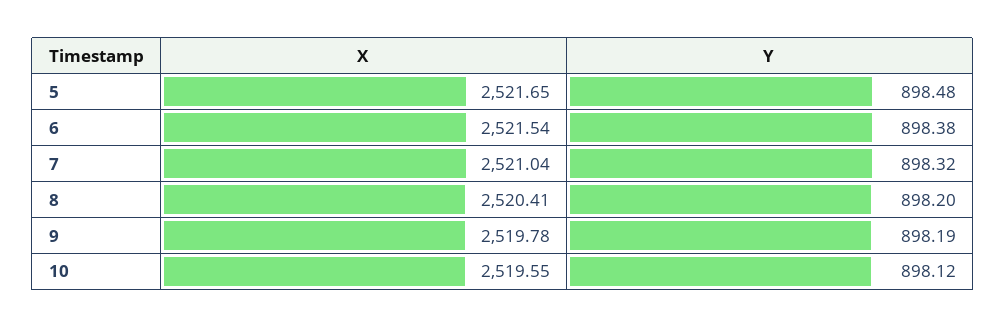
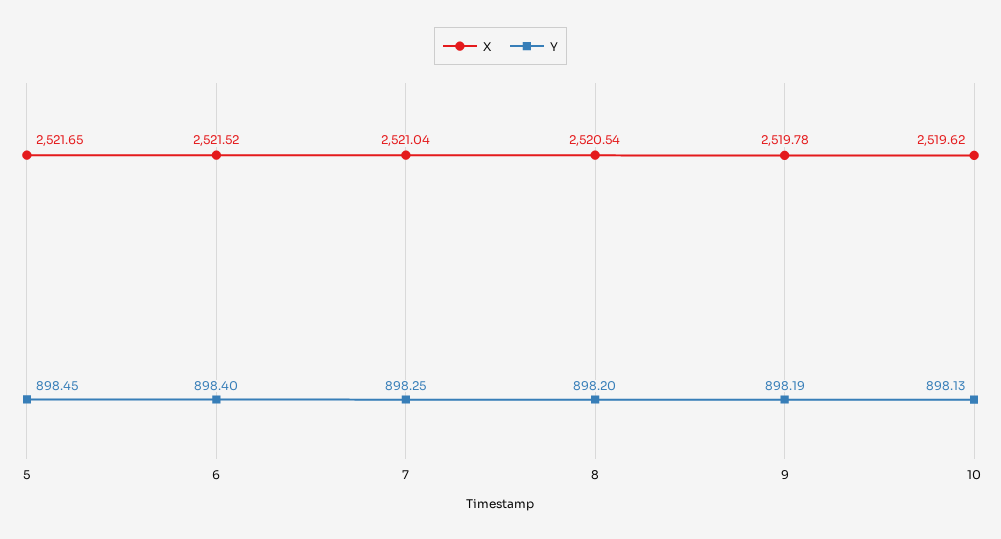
Y, 5: 898.48 -> 898.45
X, 6: 2521.54 -> 2521.52
Y, 6: 898.38 -> 898.4
Y, 7: 898.32 -> 898.25
X, 8: 2520.41 -> 2520.54
X, 10: 2519.55 -> 2519.62
Y, 10: 898.12 -> 898.13

